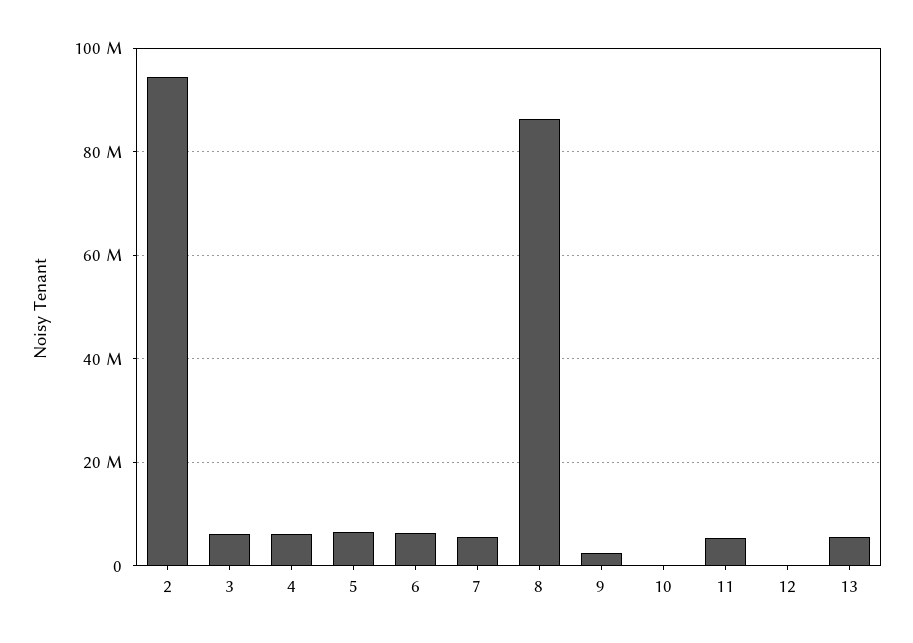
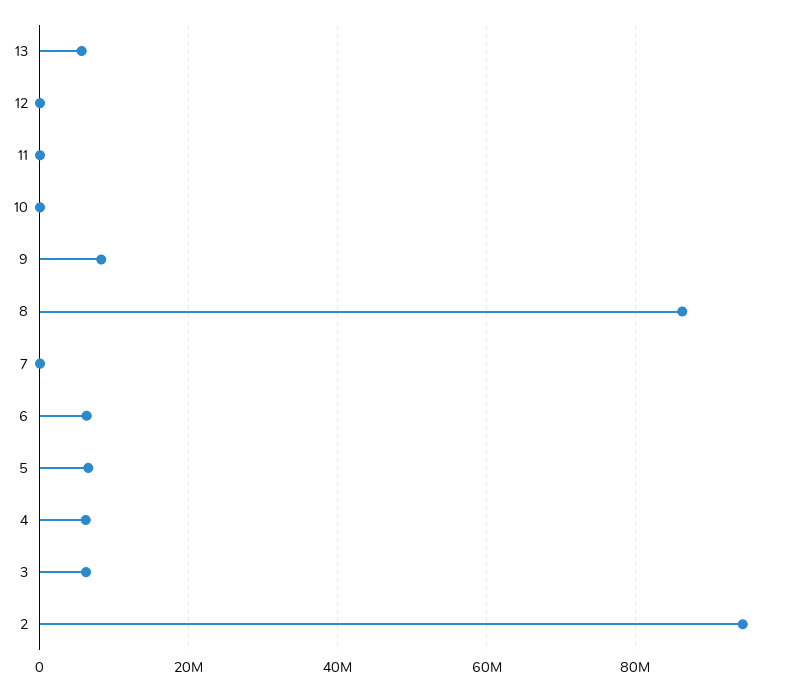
7: 6000000 -> 0
9: 2000000 -> 8000000
11: 6000000 -> 0

